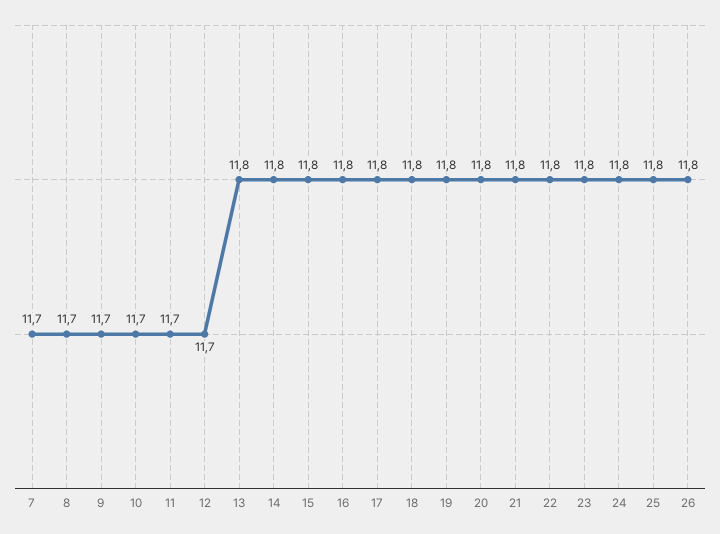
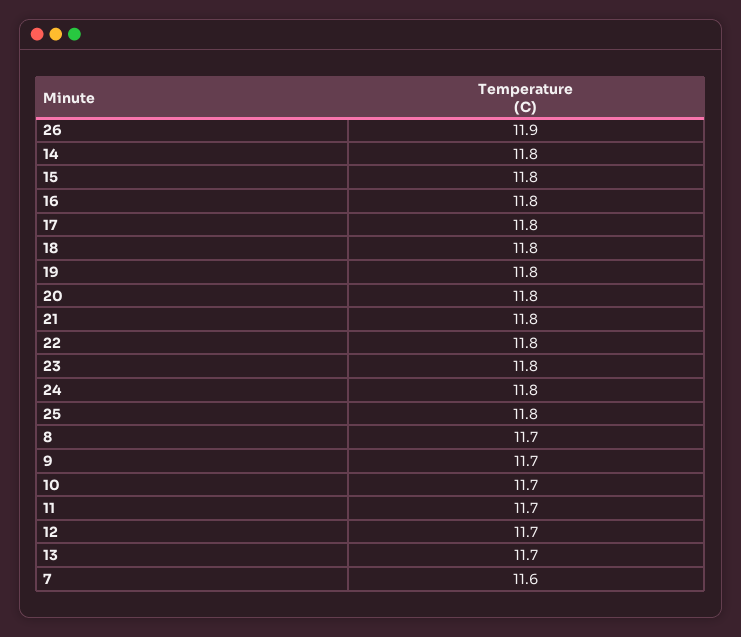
7: 11.7 -> 11.6
13: 11.8 -> 11.7
26: 11.8 -> 11.9

